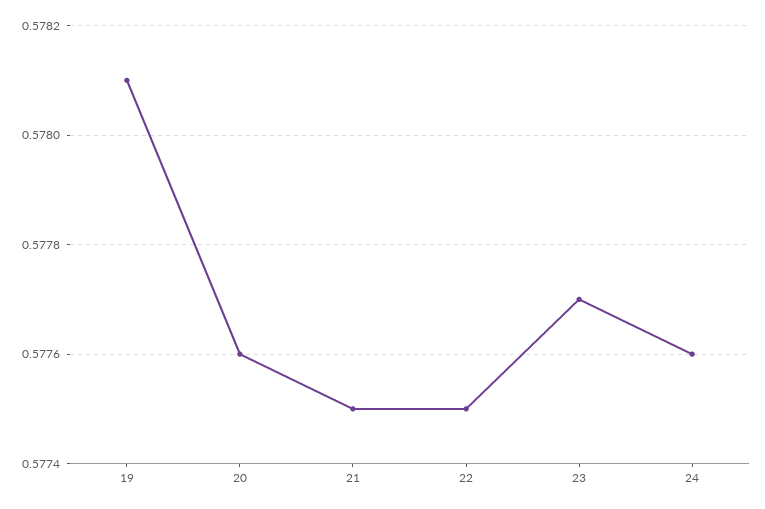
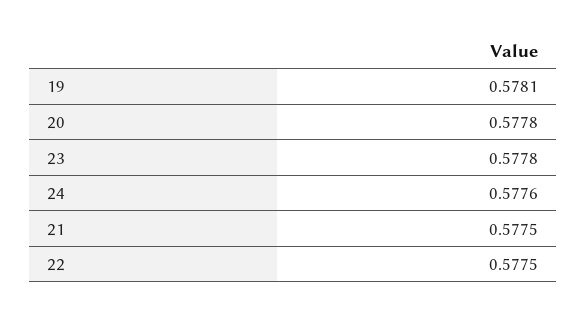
20: 0.5776 -> 0.5778
23: 0.5777 -> 0.5778

